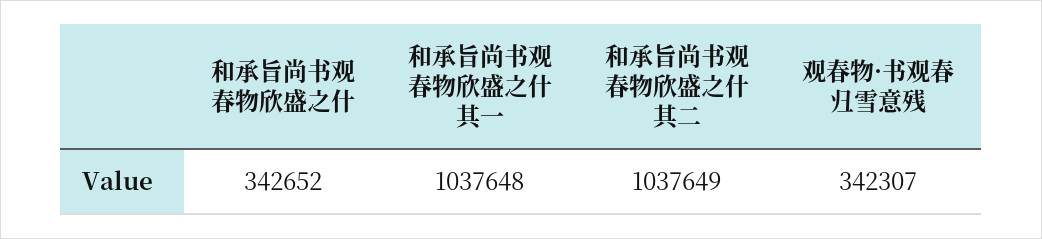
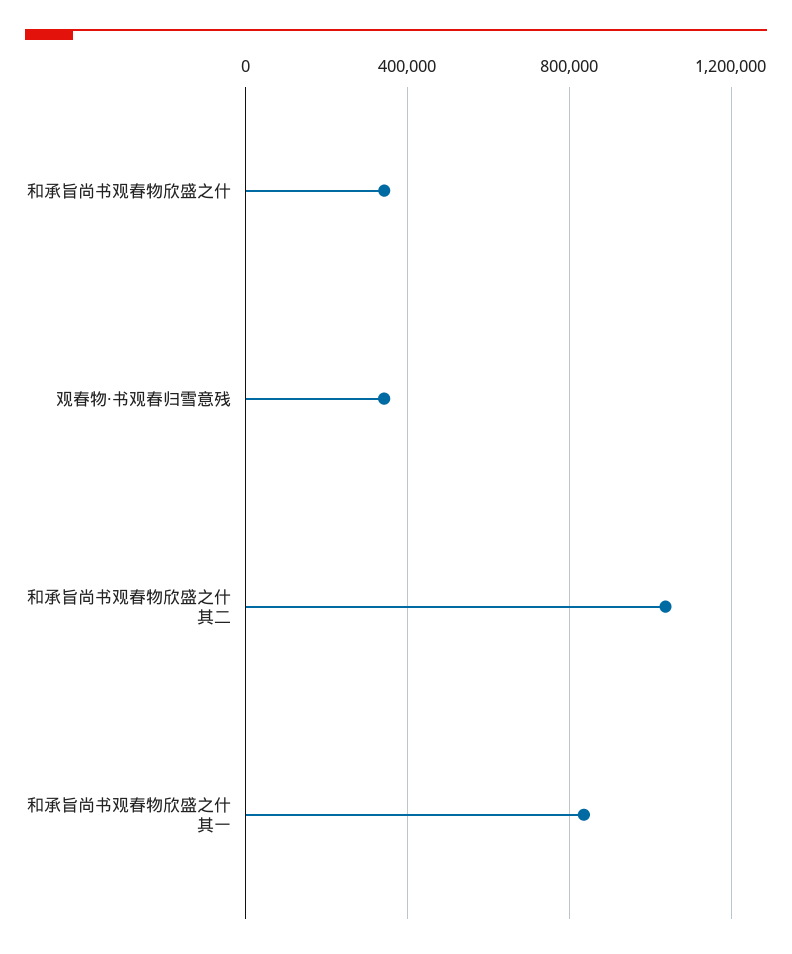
和承旨尚书观春物欣盛之什 其一: 1037648 -> 850000

